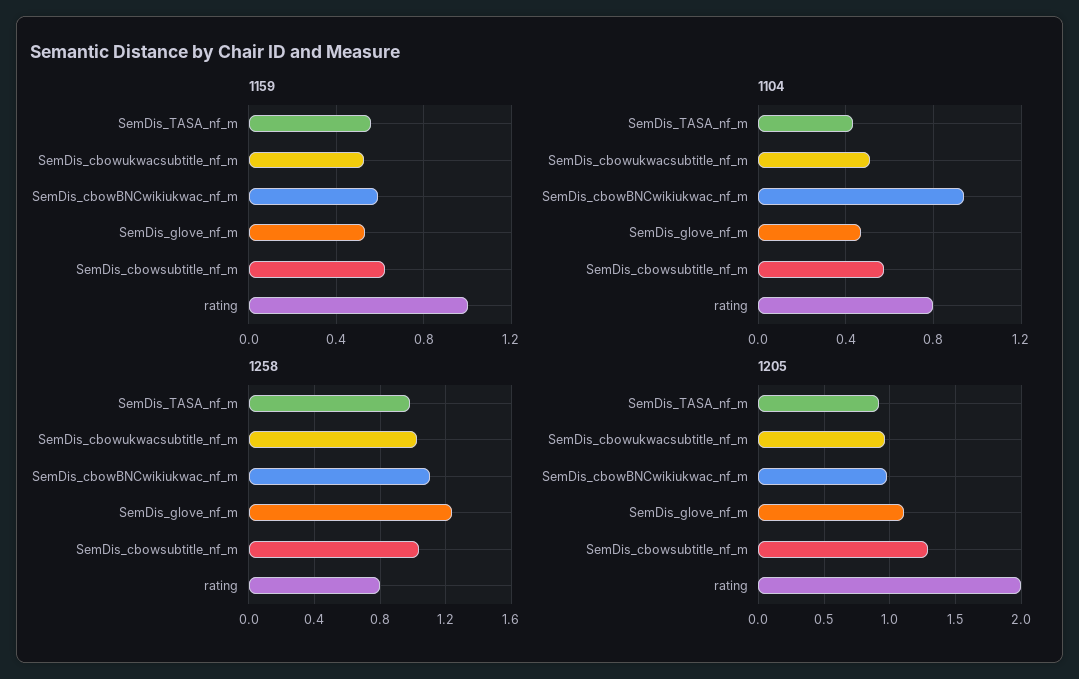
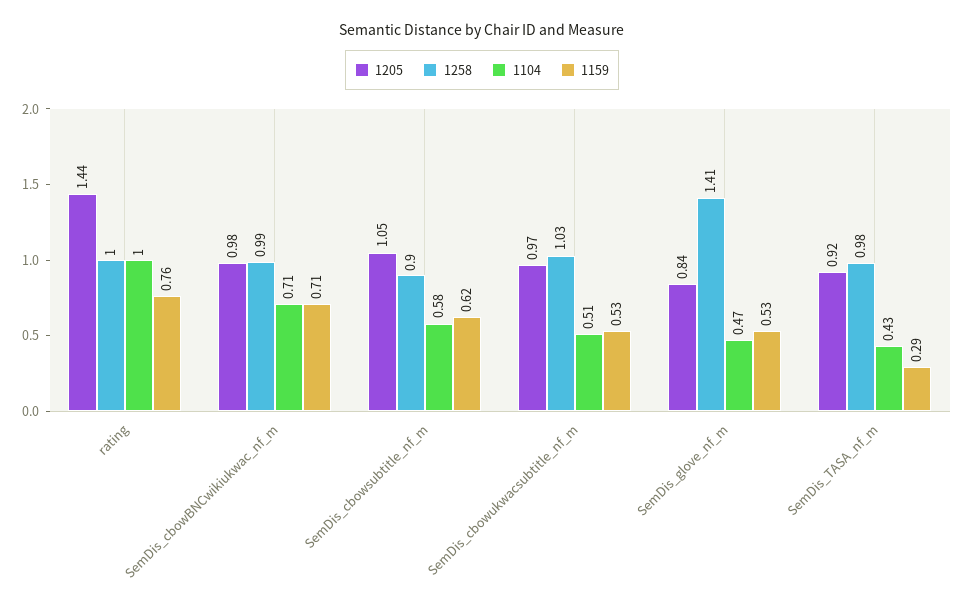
1159, SemDis_TASA_nf_m: 0.55 -> 0.29
1159, SemDis_cbowBNCwikiukwac_nf_m: 0.6 -> 0.71
1159, rating: 1 -> 0.76
1104, SemDis_cbowBNCwikiukwac_nf_m: 0.95 -> 0.71
1104, rating: 0.8 -> 1
1258, SemDis_cbowBNCwikiukwac_nf_m: 1.1 -> 0.99
1258, SemDis_glove_nf_m: 1.25 -> 1.41
1258, SemDis_cbowsubtitle_nf_m: 1.05 -> 0.9
1258, rating: 0.8 -> 1
1205, SemDis_glove_nf_m: 1.1 -> 0.84
1205, SemDis_cbowsubtitle_nf_m: 1.3 -> 1.05
1205, rating: 2 -> 1.44

